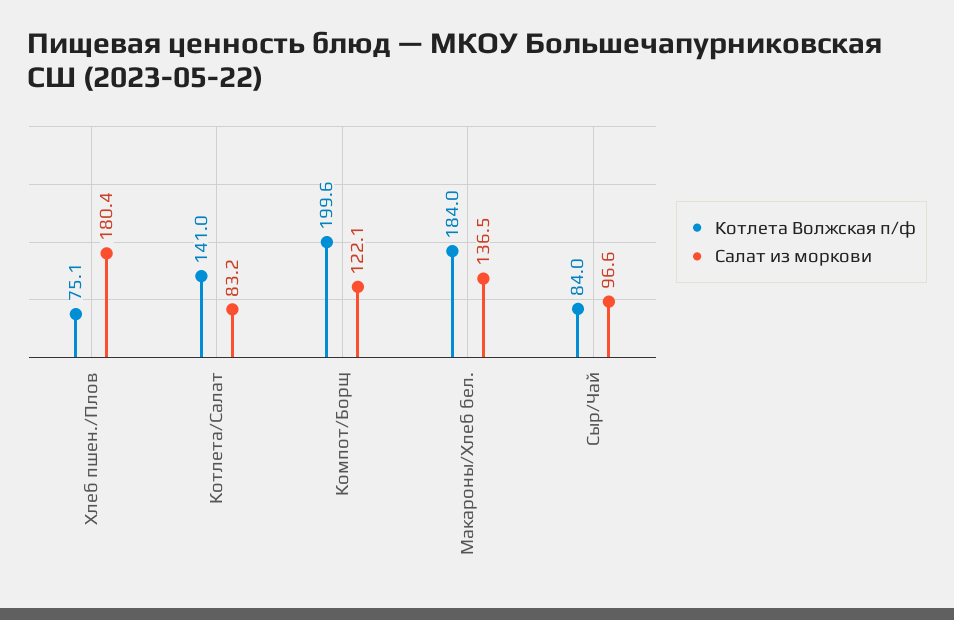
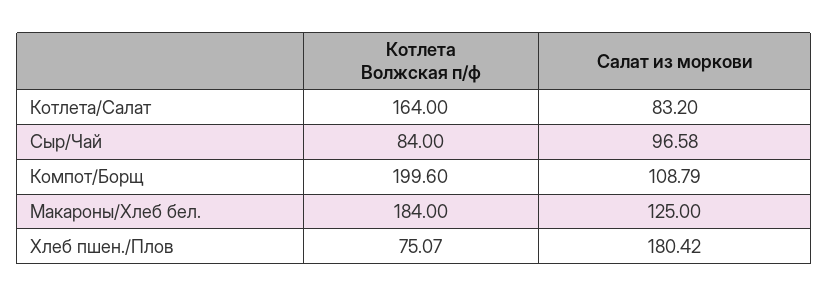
Котлета Волжская п/ф, Котлета/Салат: 141 -> 164
Салат из моркови, Компот/Борщ: 122.1 -> 108.79
Салат из моркови, Макароны/Хлеб бел.: 136.5 -> 125

